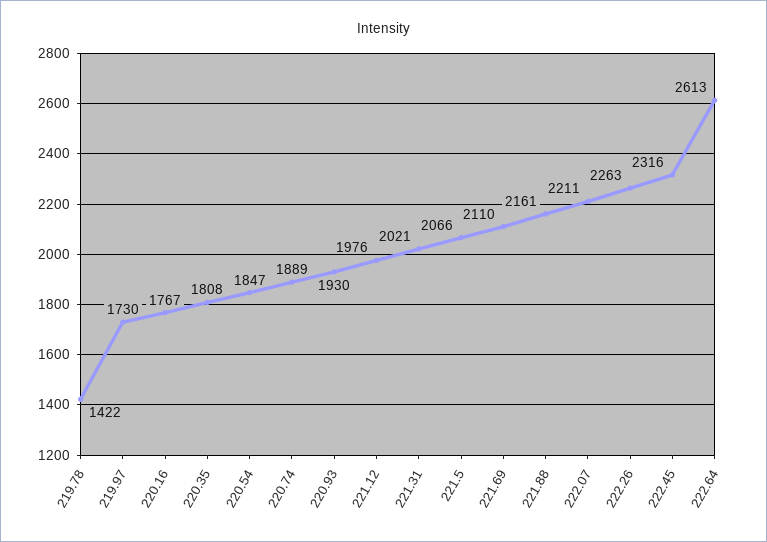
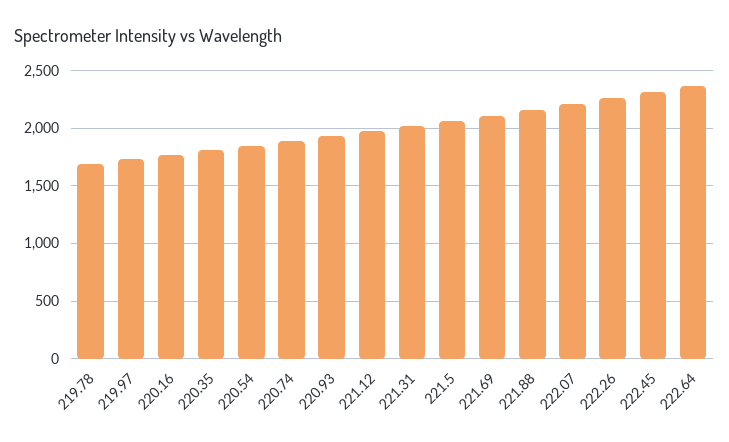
219.78: 1422 -> 1700
222.64: 2613 -> 2400

